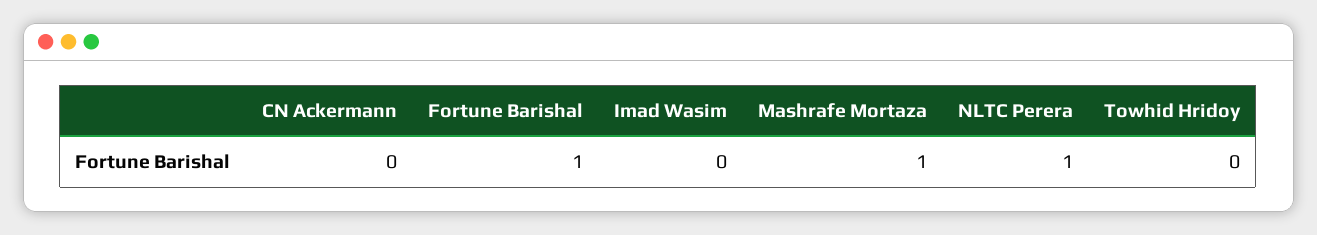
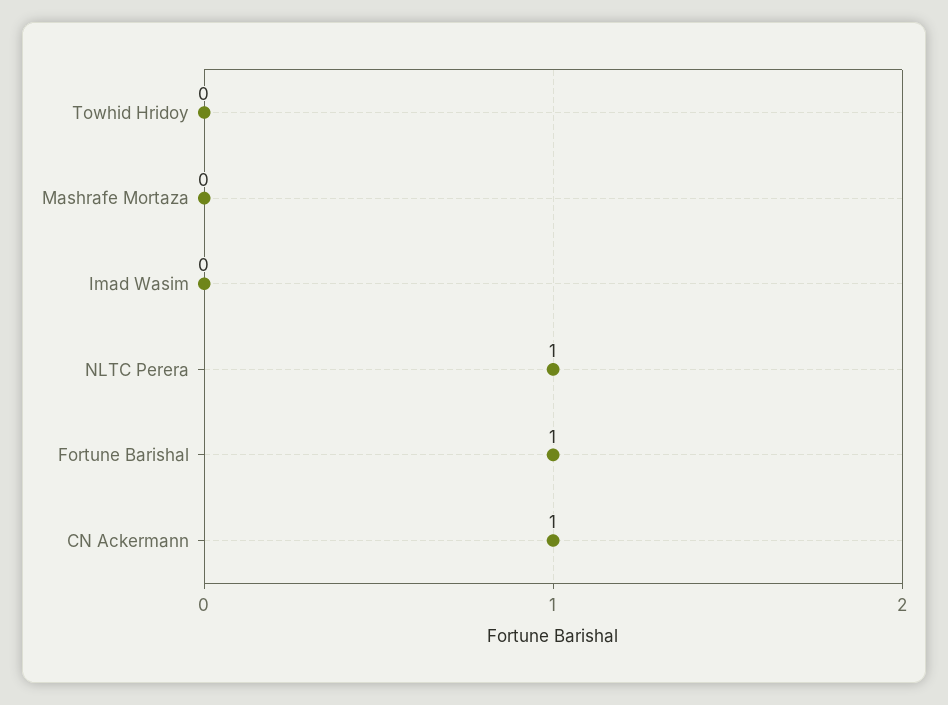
CN Ackermann: 0 -> 1
Mashrafe Mortaza: 1 -> 0

